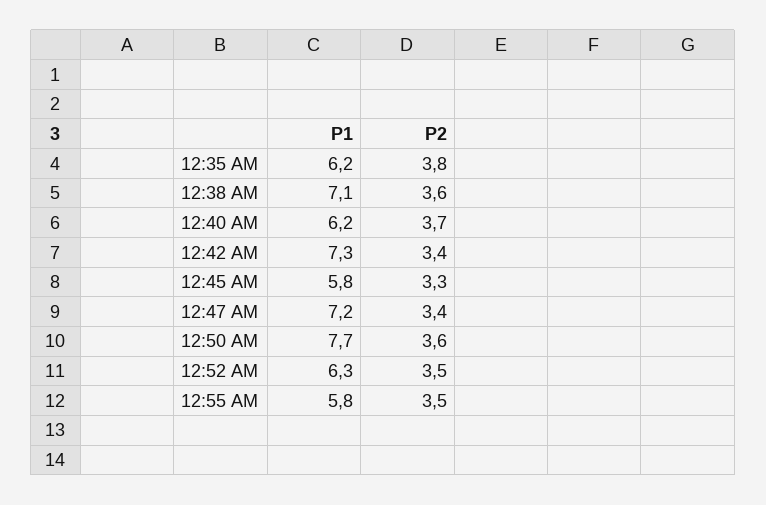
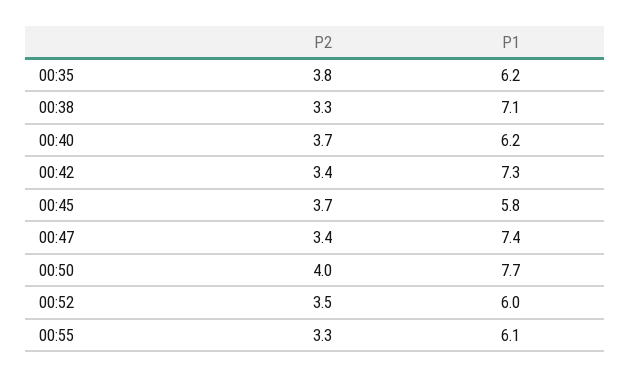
P2, 12:38 AM: 3.6 -> 3.3
P2, 12:45 AM: 3.3 -> 3.7
P1, 12:47 AM: 7.2 -> 7.4
P2, 12:50 AM: 3.6 -> 4
P1, 12:52 AM: 6.3 -> 6
P1, 12:55 AM: 5.8 -> 6.1
P2, 12:55 AM: 3.5 -> 3.3

